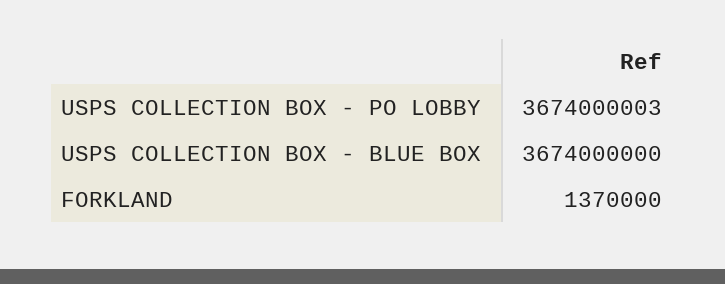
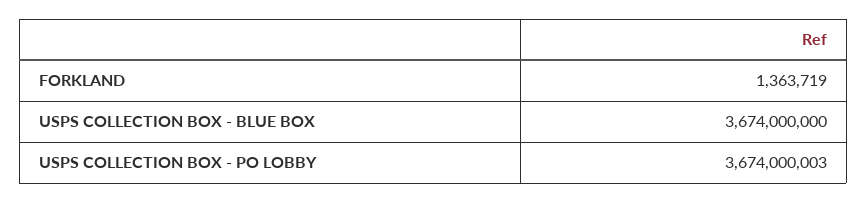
FORKLAND: 1370000 -> 1363719

